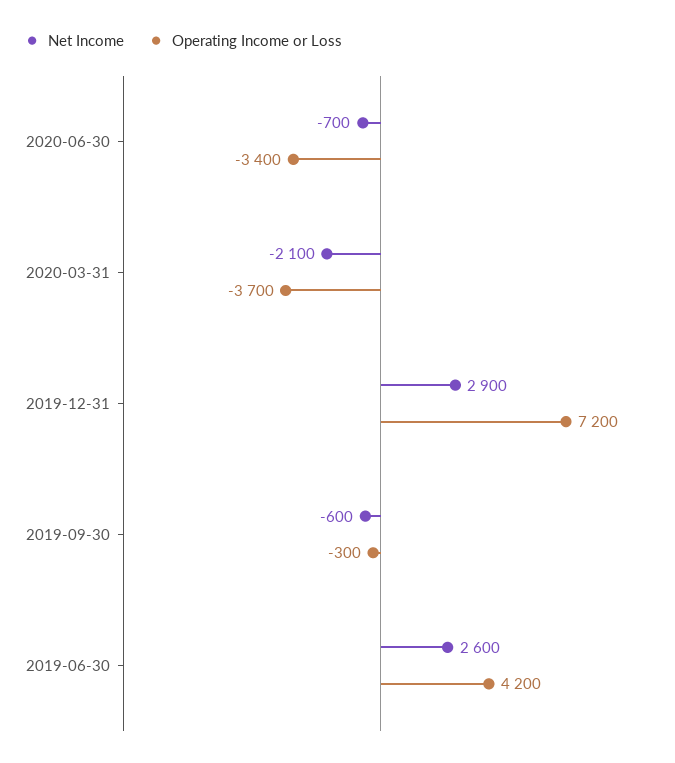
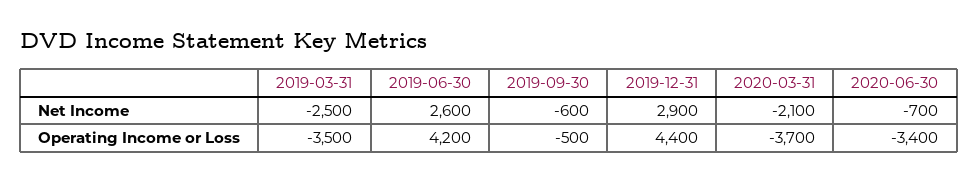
Operating Income or Loss, 2019-12-31: 7200 -> 4400
Operating Income or Loss, 2019-09-30: -300 -> -500
Net Income, 2019-03-31: none -> -2500
Operating Income or Loss, 2019-03-31: none -> -3500

